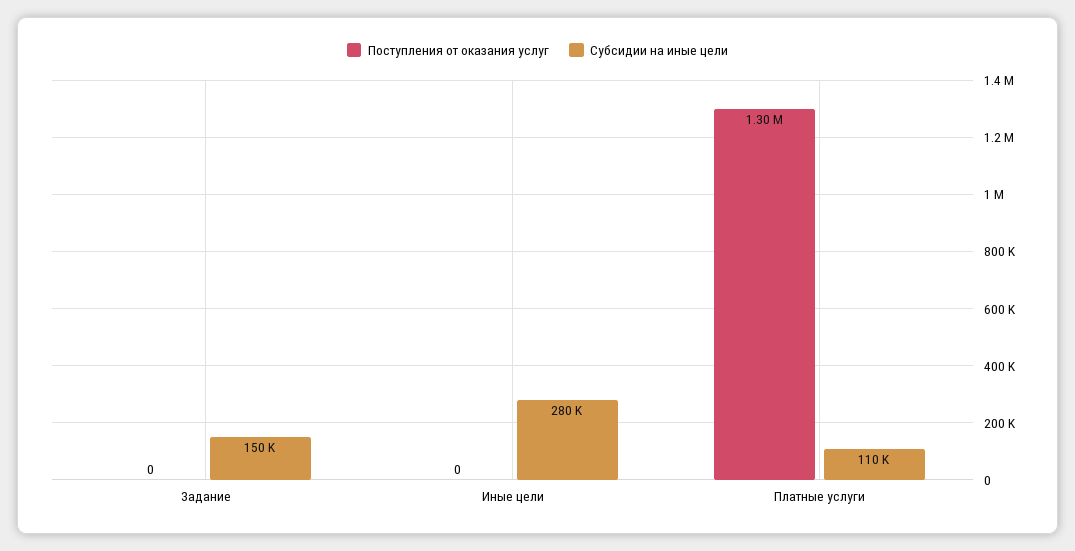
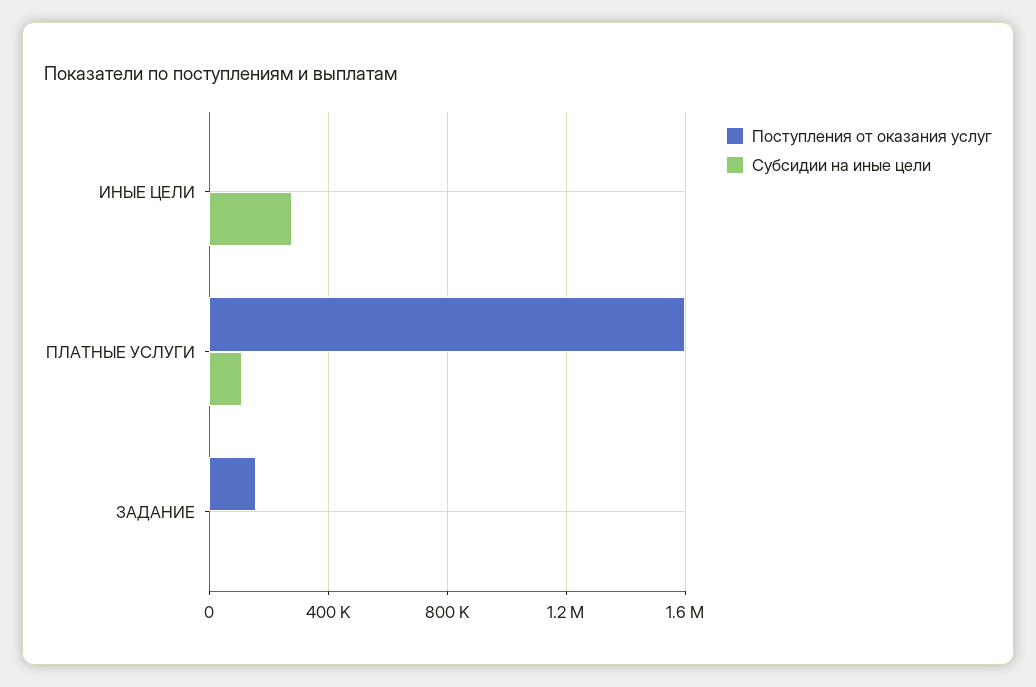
Поступления от оказания услуг, Задание: 0 -> 150000
Субсидии на иные цели, Задание: 150000 -> 0
Поступления от оказания услуг, Платные услуги: 1300000 -> 1600000

